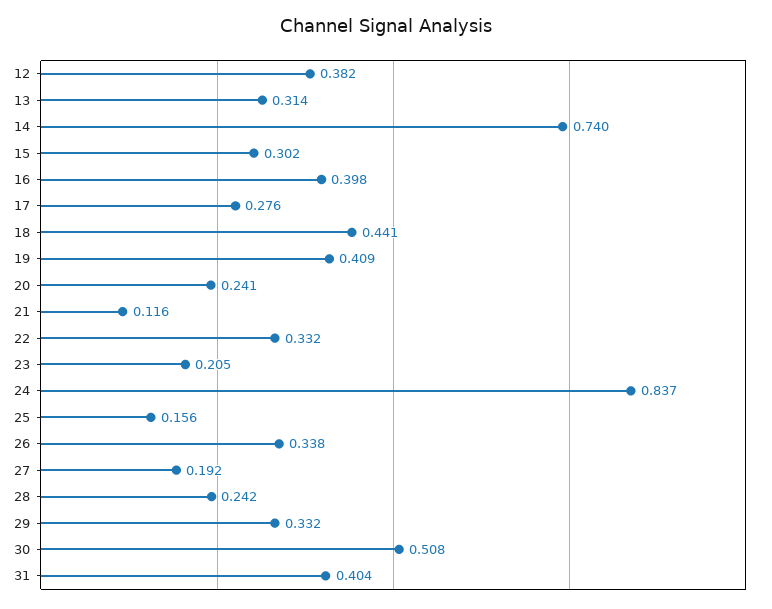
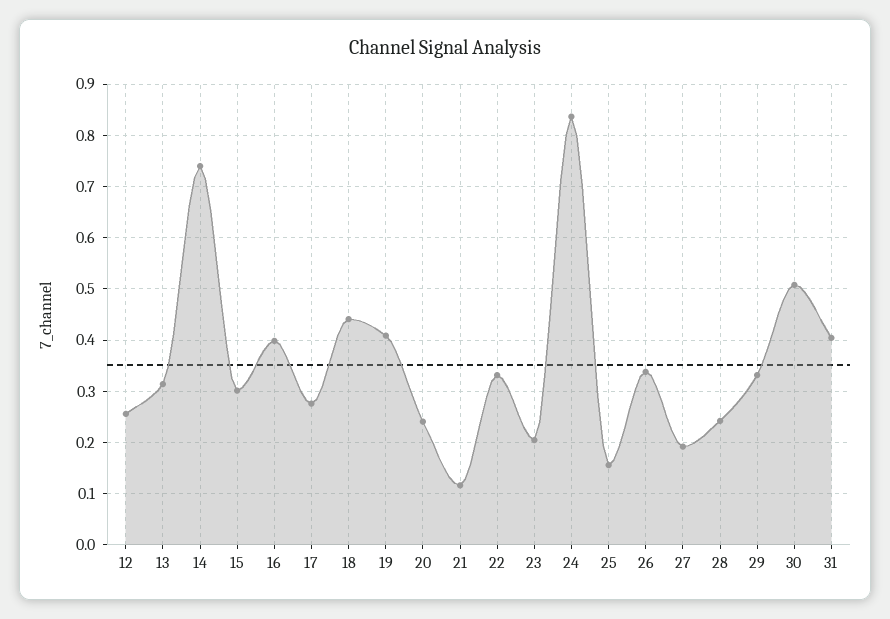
12: 0.382 -> 0.26

